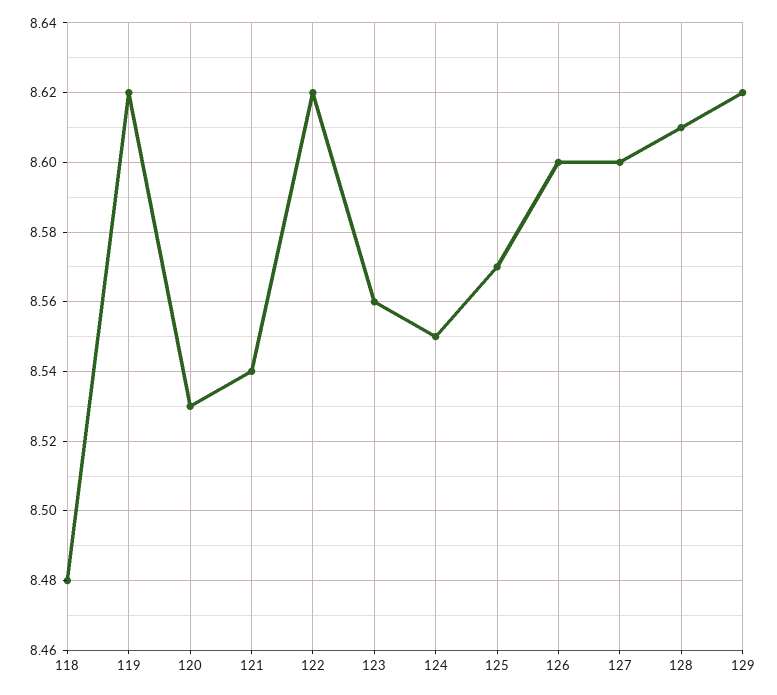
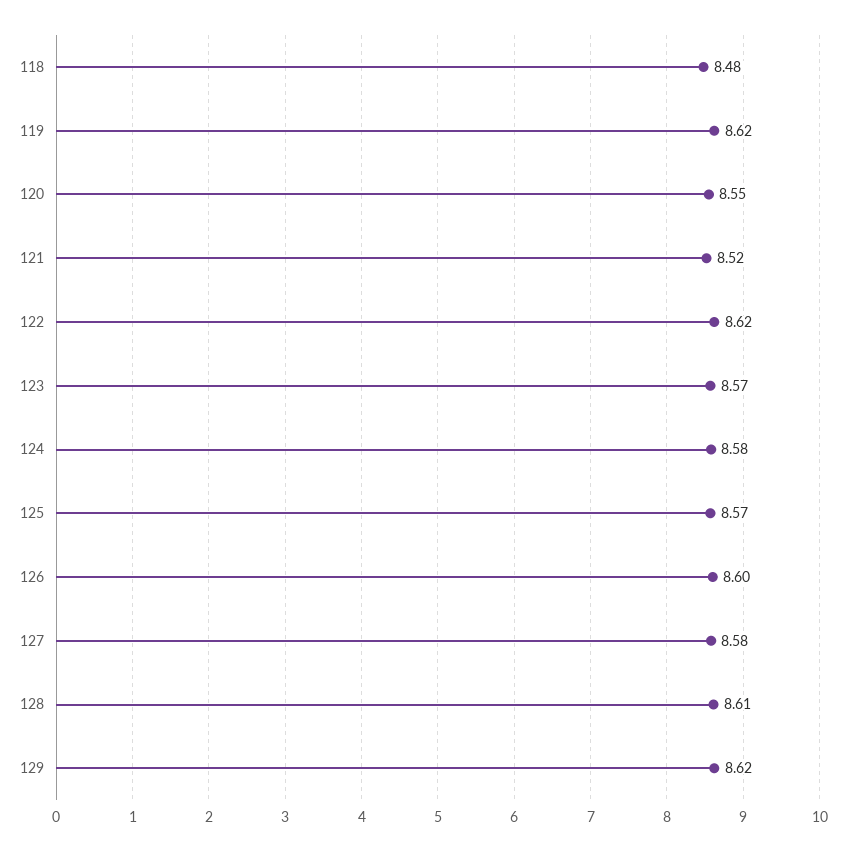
120: 8.53 -> 8.55
121: 8.54 -> 8.52
123: 8.56 -> 8.57
124: 8.55 -> 8.58
127: 8.6 -> 8.58

